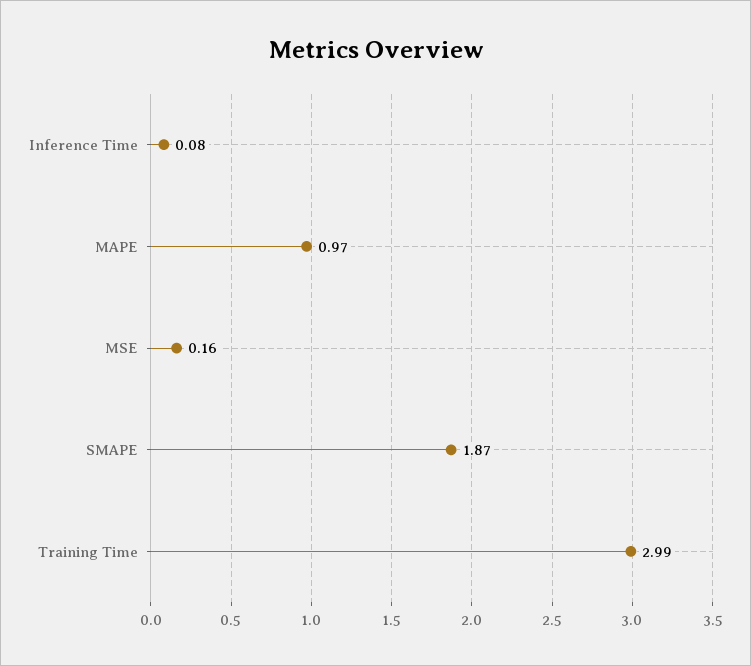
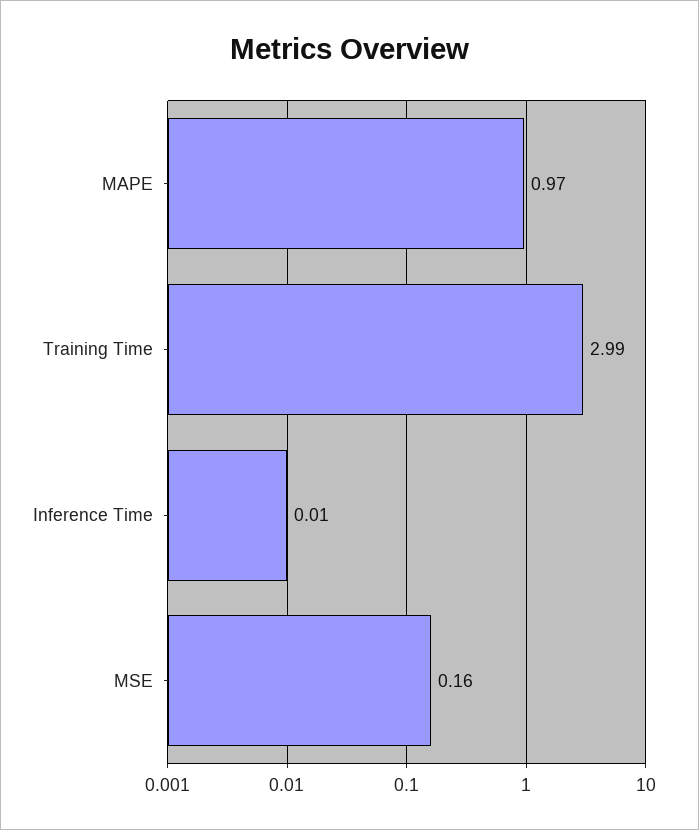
Inference Time: 0.08 -> 0.01
SMAPE: 1.87 -> none

